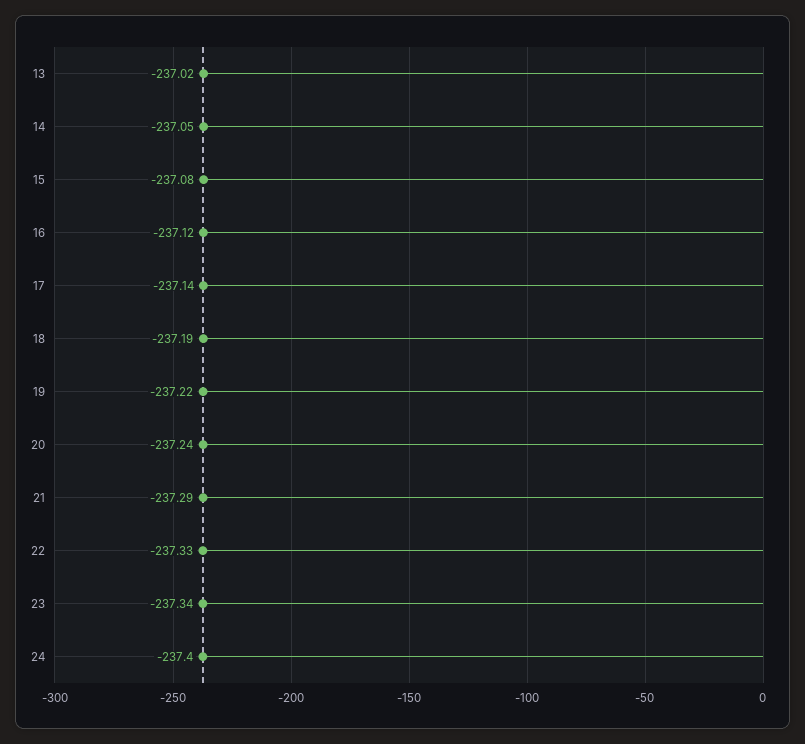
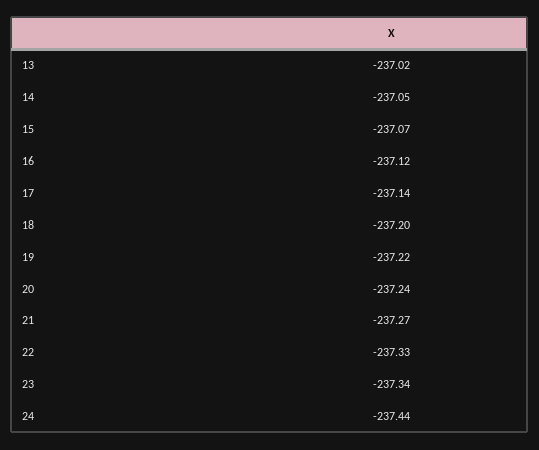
15: -237.08 -> -237.07
18: -237.19 -> -237.2
21: -237.29 -> -237.27
24: -237.4 -> -237.44

